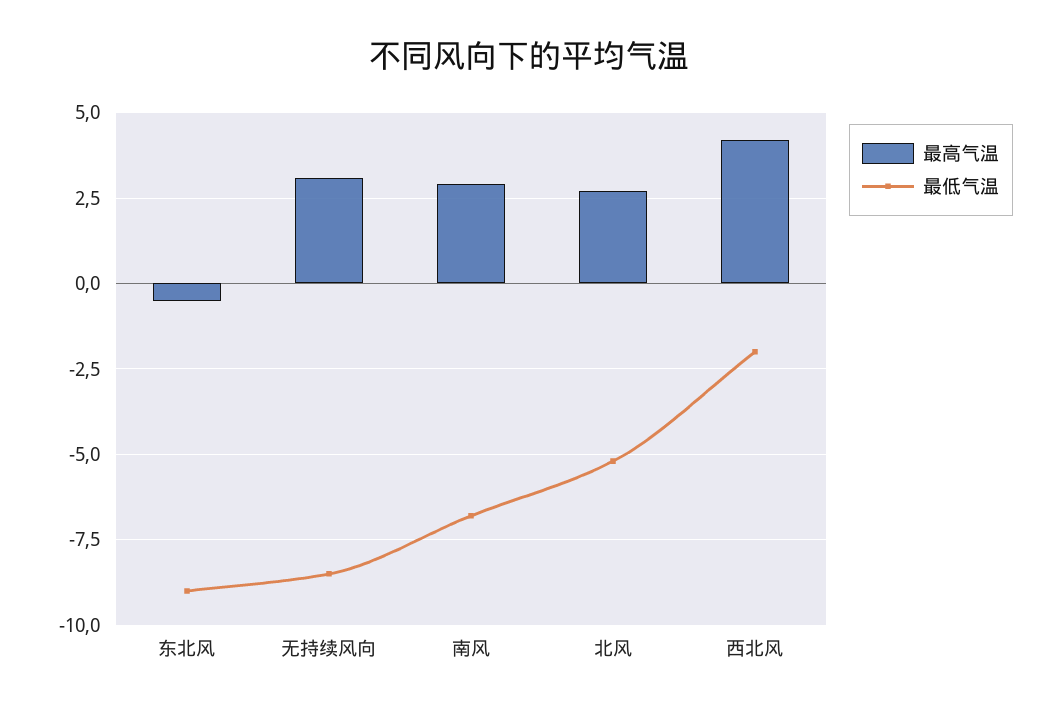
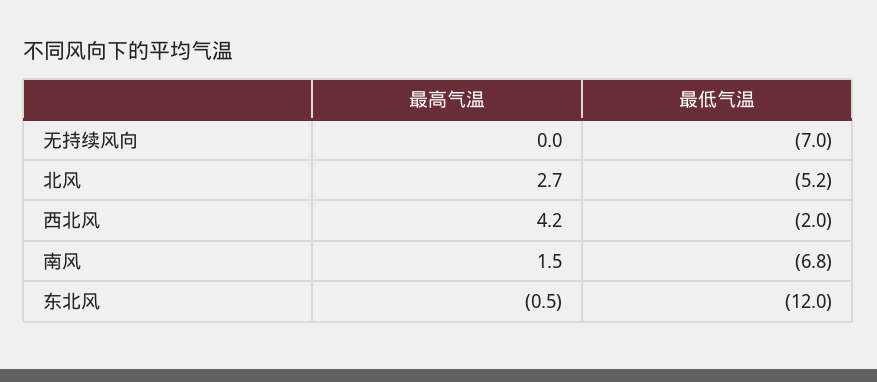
最低气温, 东北风: -9 -> -12
最高气温, 无持续风向: 3 -> 0
最低气温, 无持续风向: -8.5 -> -7
最高气温, 南风: 3 -> 1.5

